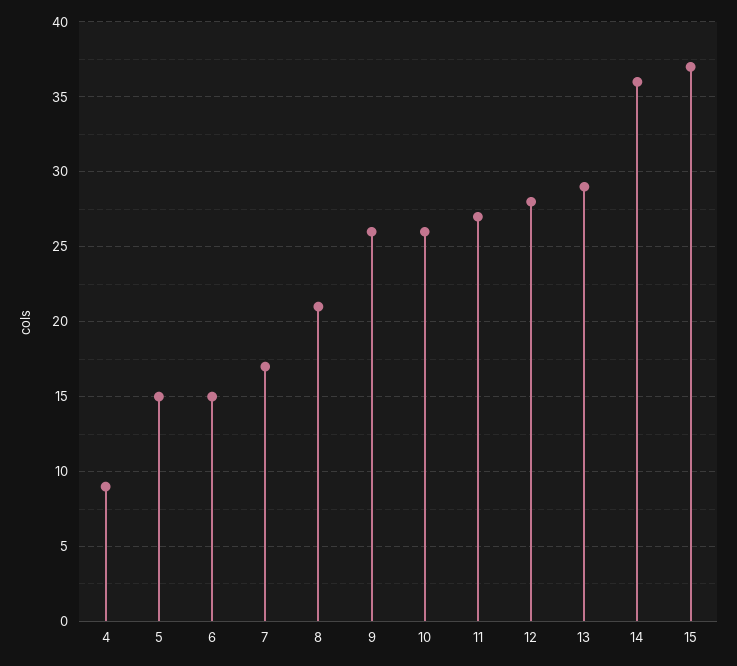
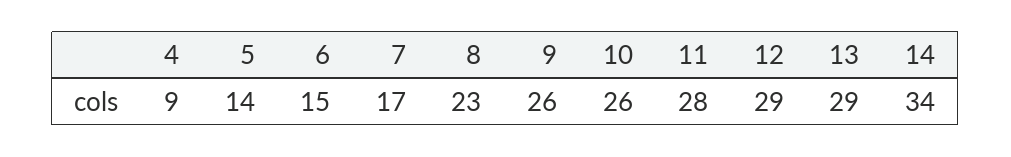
5: 15 -> 14
8: 21 -> 23
11: 27 -> 28
12: 28 -> 29
14: 36 -> 34
15: 37 -> none

